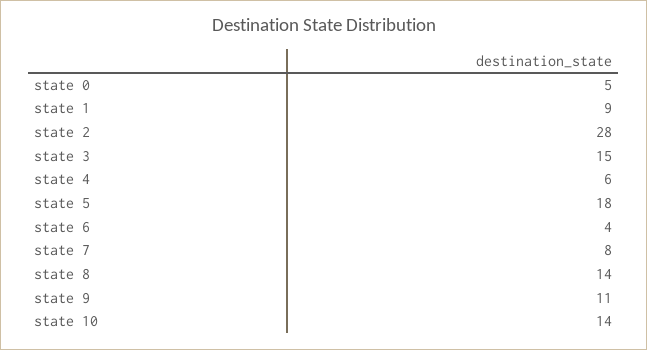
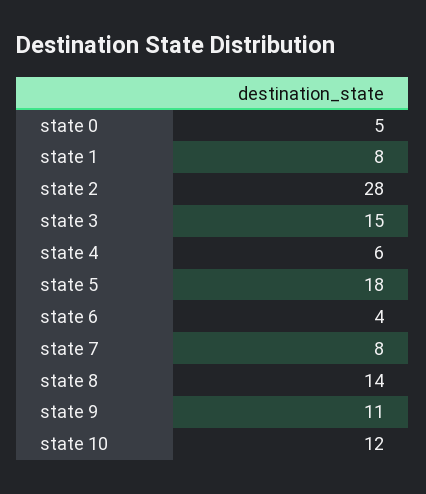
state 1: 9 -> 8
state 10: 14 -> 12

